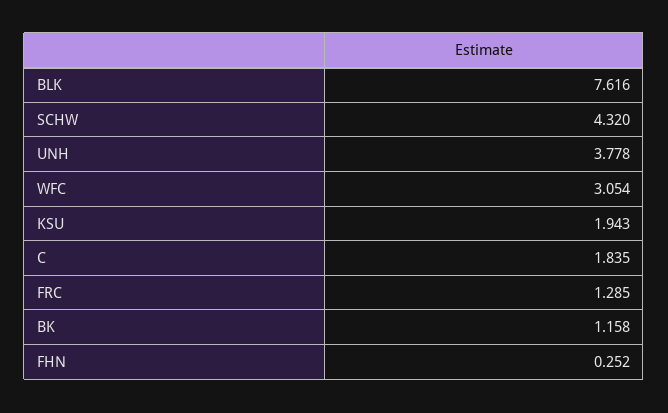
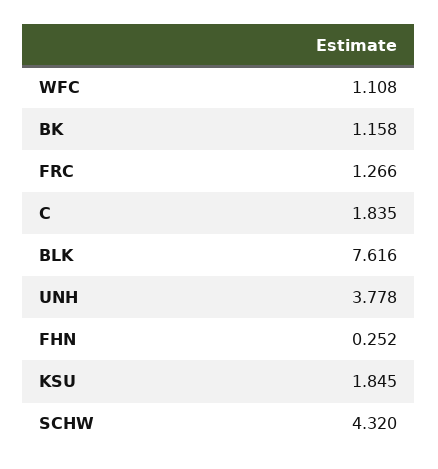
WFC: 3.054 -> 1.108
KSU: 1.943 -> 1.845
FRC: 1.285 -> 1.266

